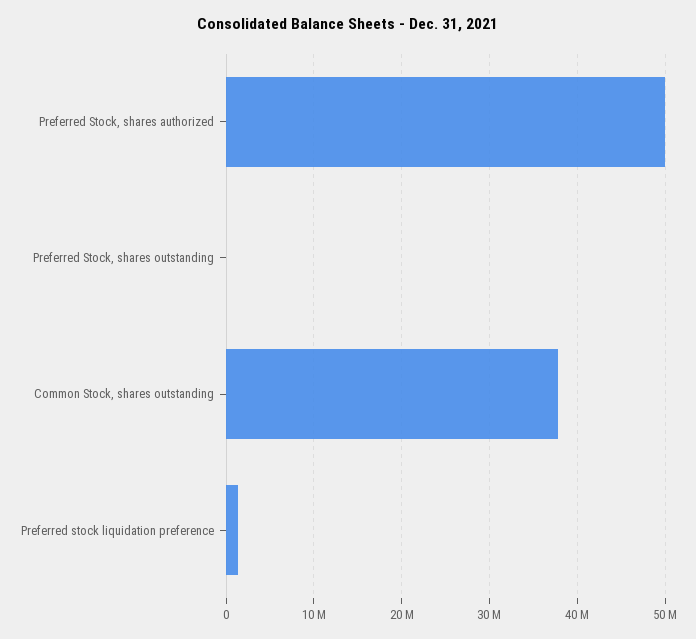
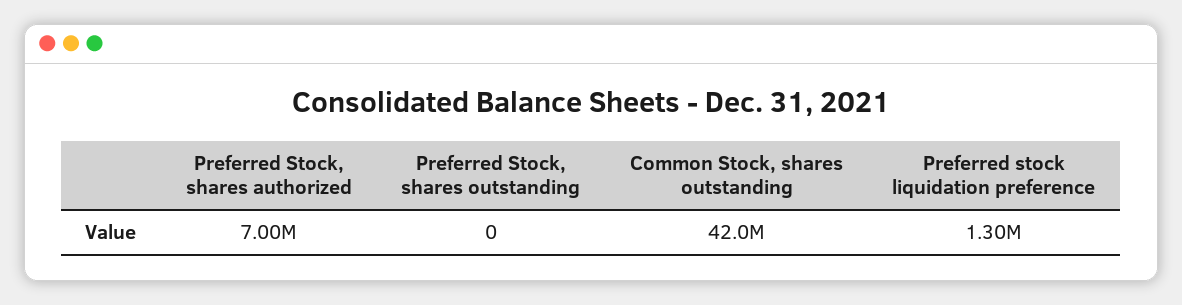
Preferred Stock, shares authorized: 50000000 -> 7000000
Common Stock, shares outstanding: 38000000 -> 42000000

